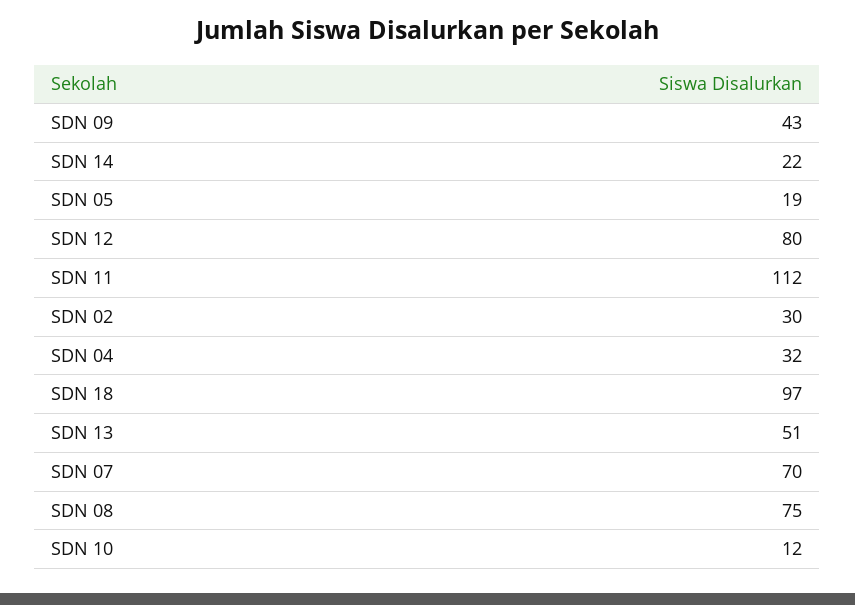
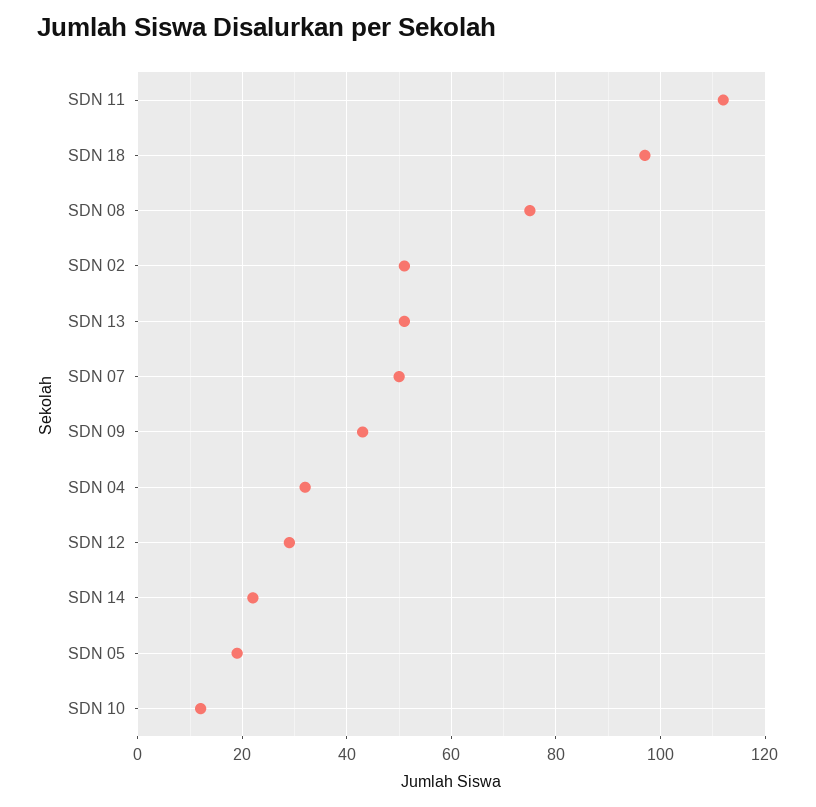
SDN 12: 80 -> 30
SDN 02: 30 -> 50
SDN 07: 70 -> 50

